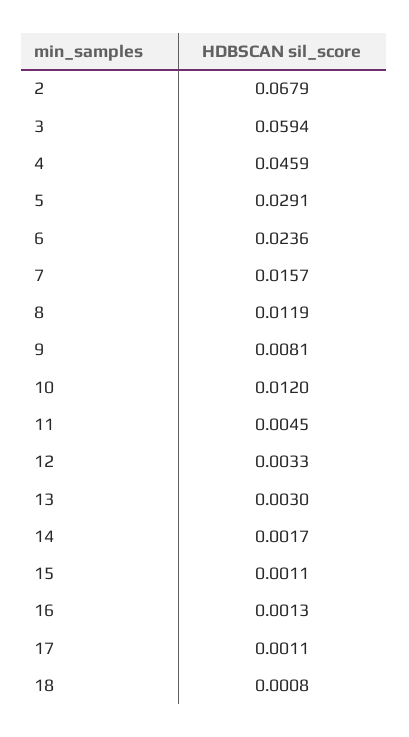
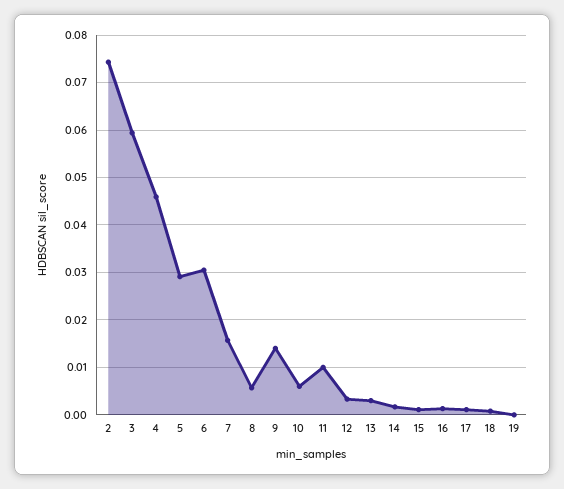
2: 0.0679 -> 0.074
6: 0.0236 -> 0.03
8: 0.0119 -> 0.006
9: 0.0081 -> 0.014
10: 0.012 -> 0.006
11: 0.0045 -> 0.01
19: none -> 0

